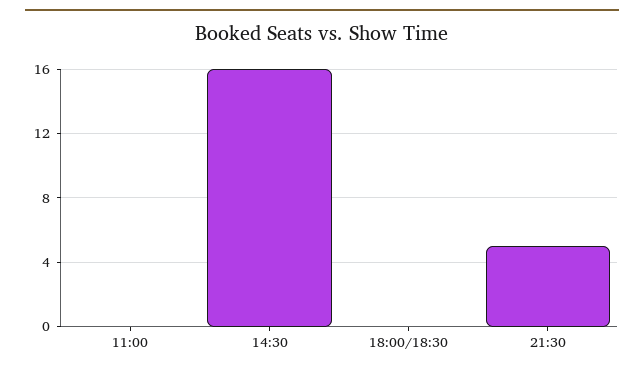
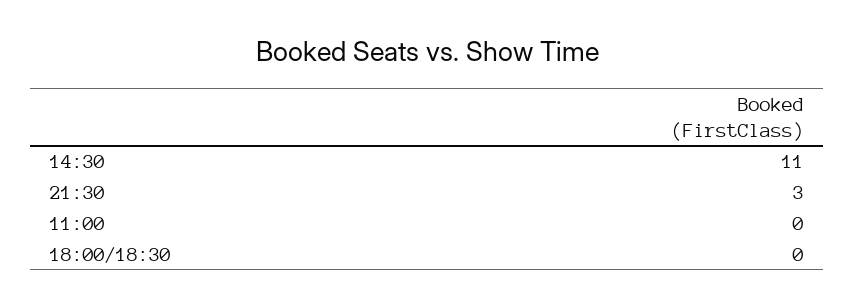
14:30: 16 -> 11
21:30: 5 -> 3

